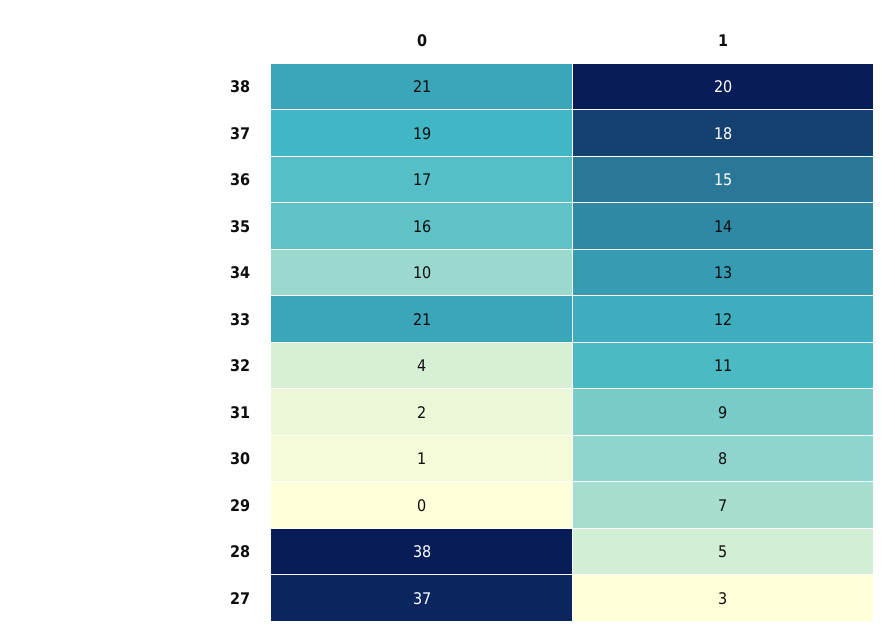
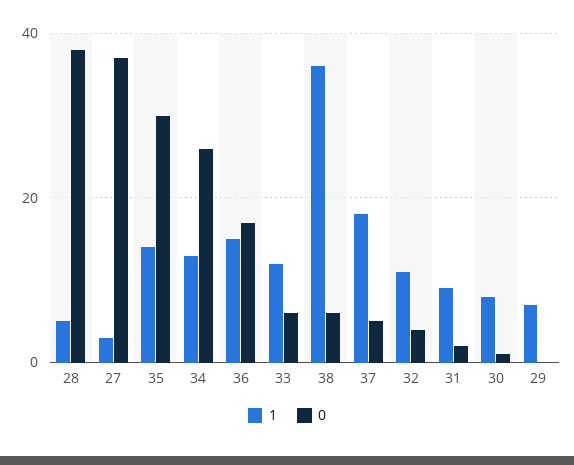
0, 38: 21 -> 5
1, 38: 20 -> 35
0, 37: 19 -> 5
0, 35: 16 -> 30
0, 34: 10 -> 25
0, 33: 21 -> 5

